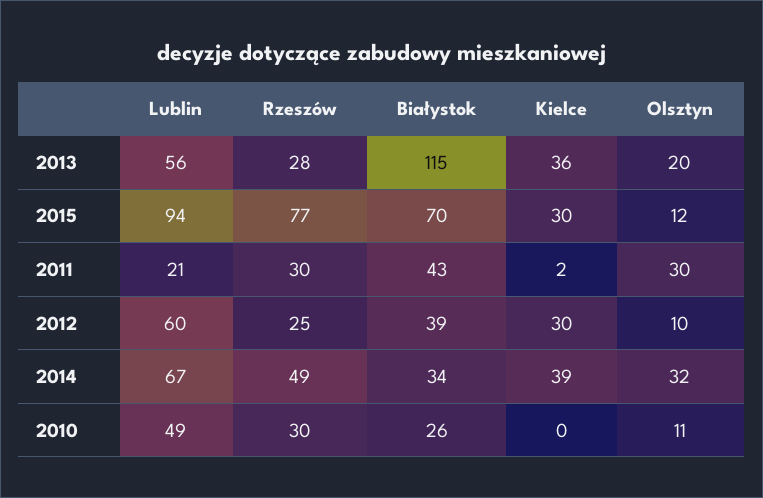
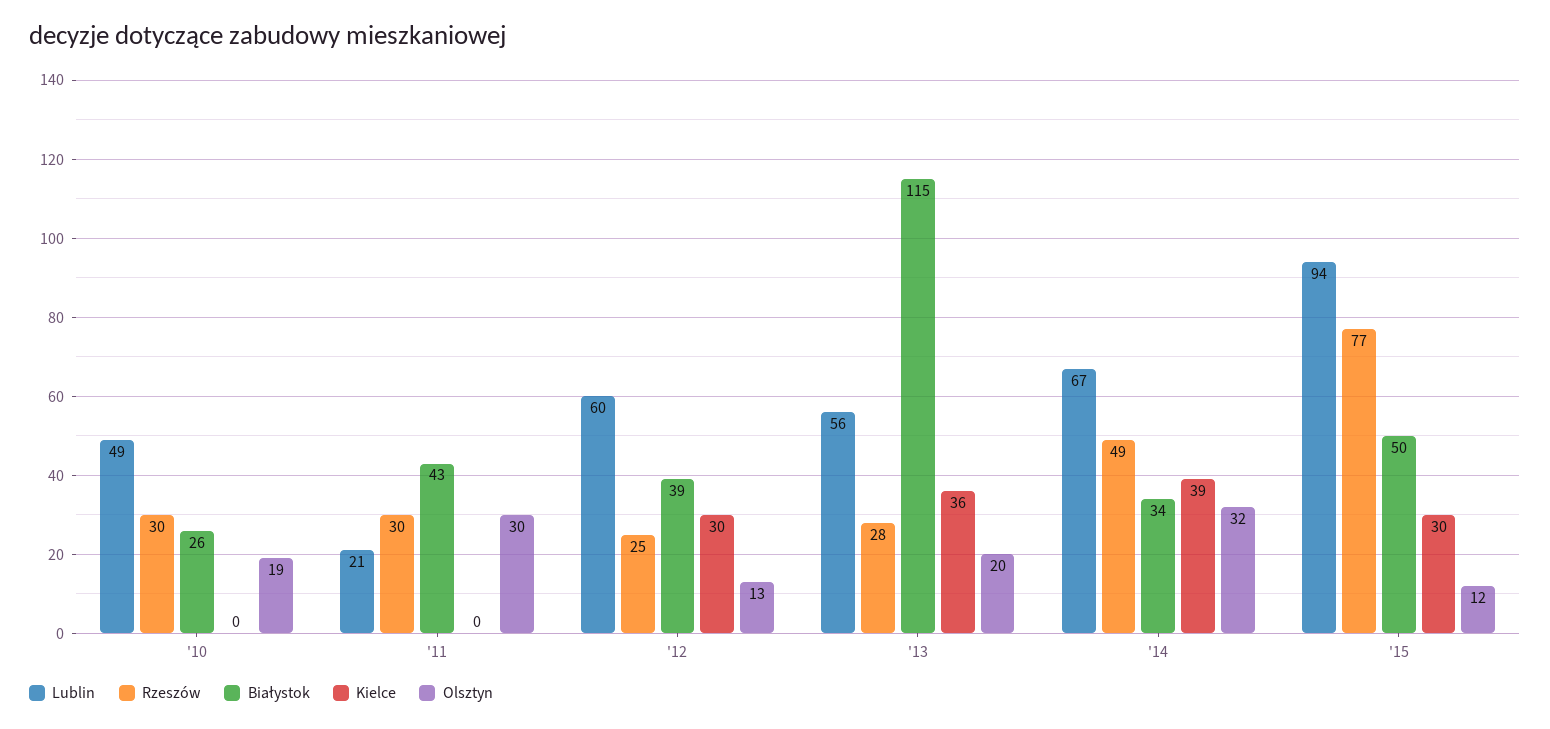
Białystok, 2015: 70 -> 50
Kielce, 2011: 2 -> 0
Olsztyn, 2012: 10 -> 13
Olsztyn, 2010: 11 -> 19

